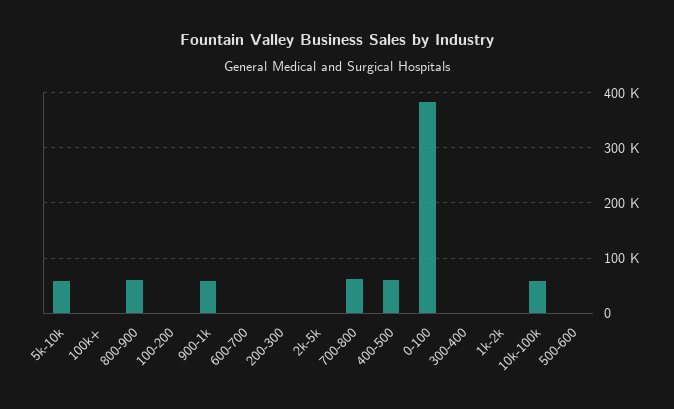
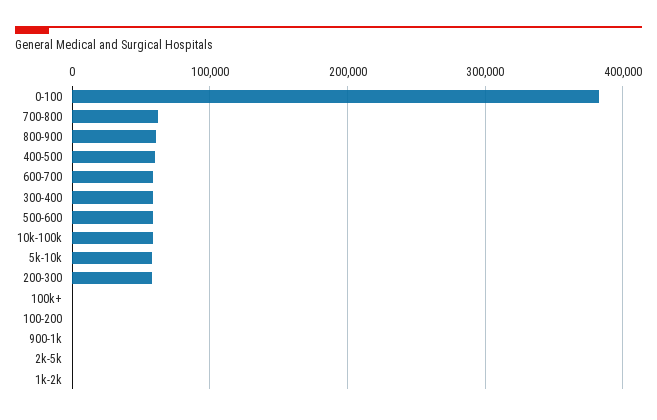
900-1k: 60000 -> 0
600-700: 0 -> 60000
200-300: 0 -> 60000
300-400: 0 -> 60000
500-600: 0 -> 60000

